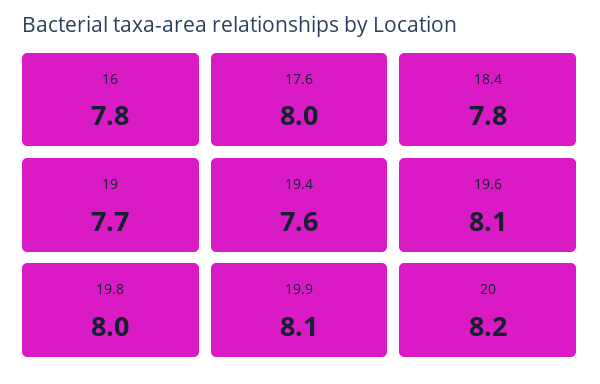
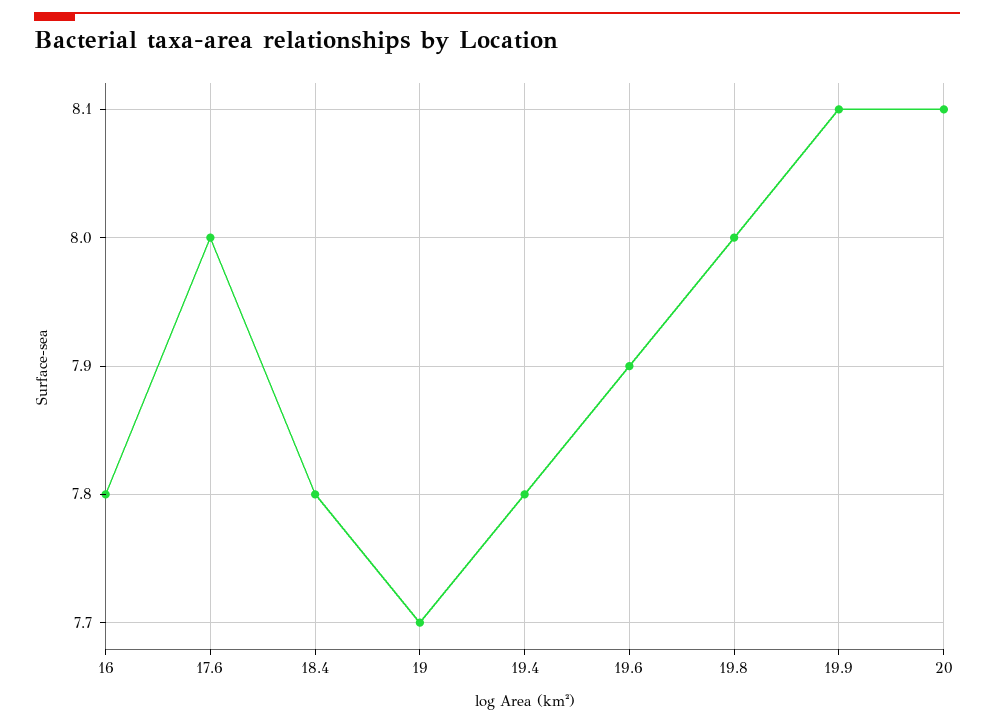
19.4: 7.6 -> 7.8
19.6: 8.1 -> 7.9
20: 8.2 -> 8.1

